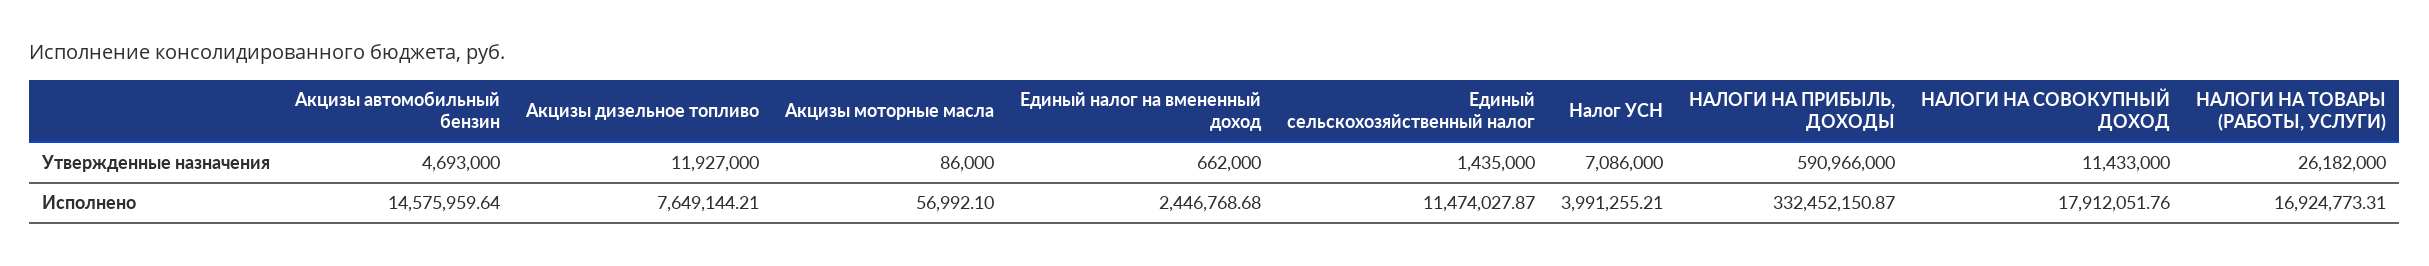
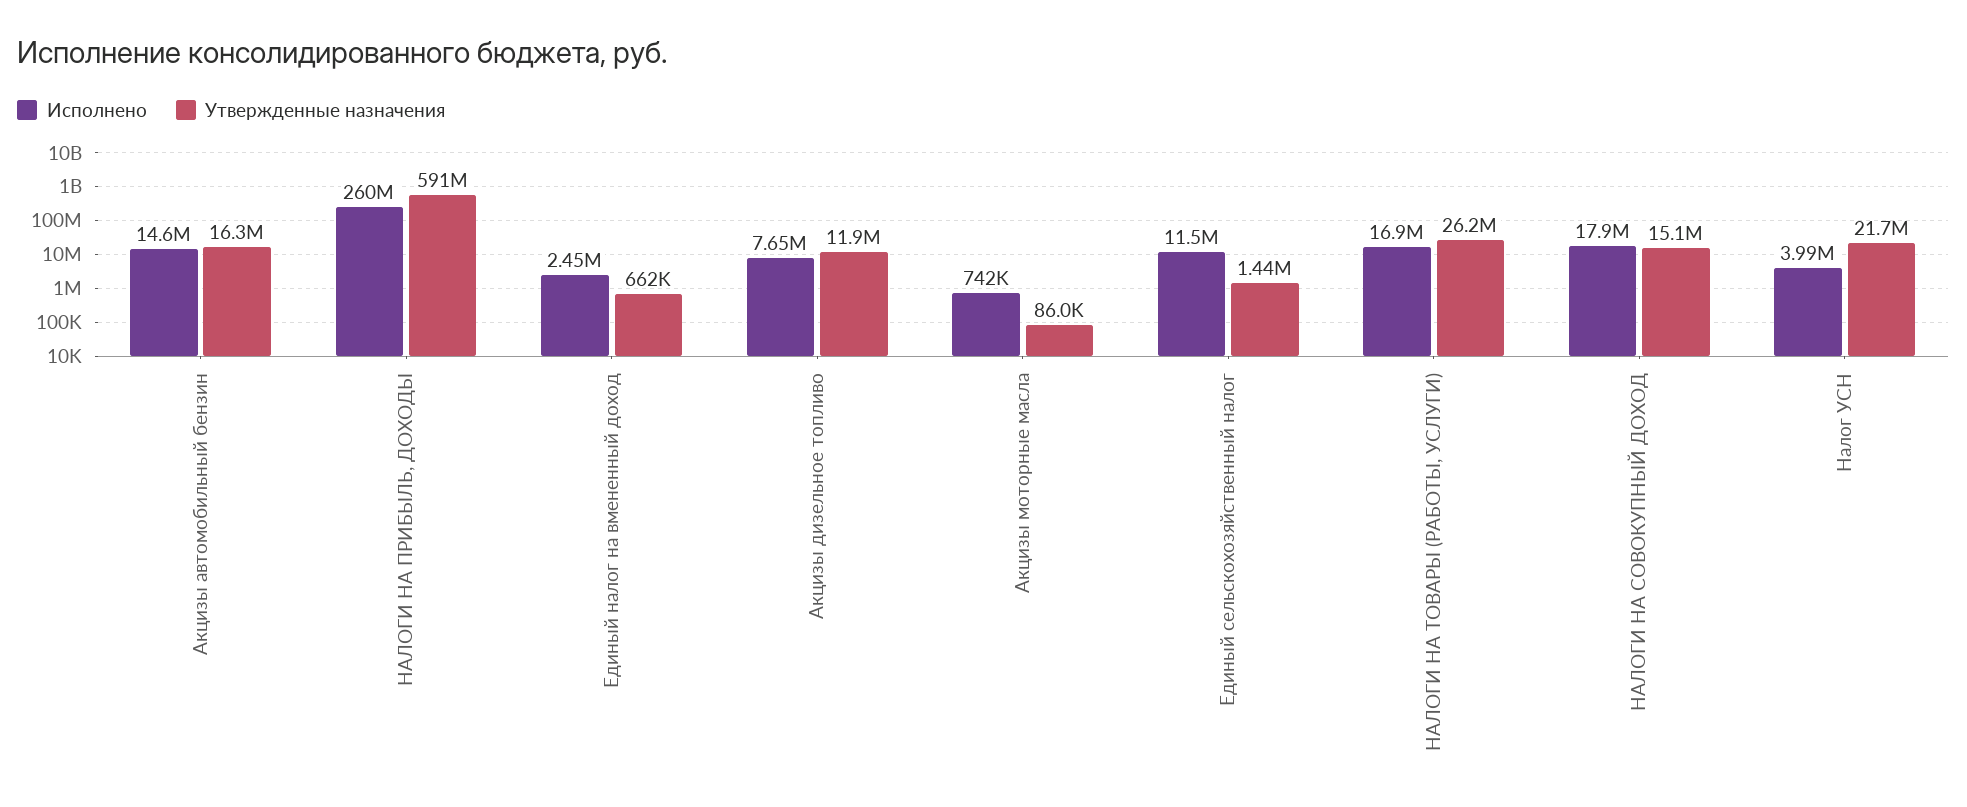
Утвержденные назначения, Акцизы автомобильный бензин: 4693000 -> 16300000
Утвержденные назначения, Налог УСН: 7086000 -> 21700000
Утвержденные назначения, НАЛОГИ НА СОВОКУПНЫЙ ДОХОД: 11433000 -> 15100000
Исполнено, Акцизы моторные масла: 56992.1 -> 742000
Исполнено, НАЛОГИ НА ПРИБЫЛЬ, ДОХОДЫ: 332452150.87 -> 260000000

